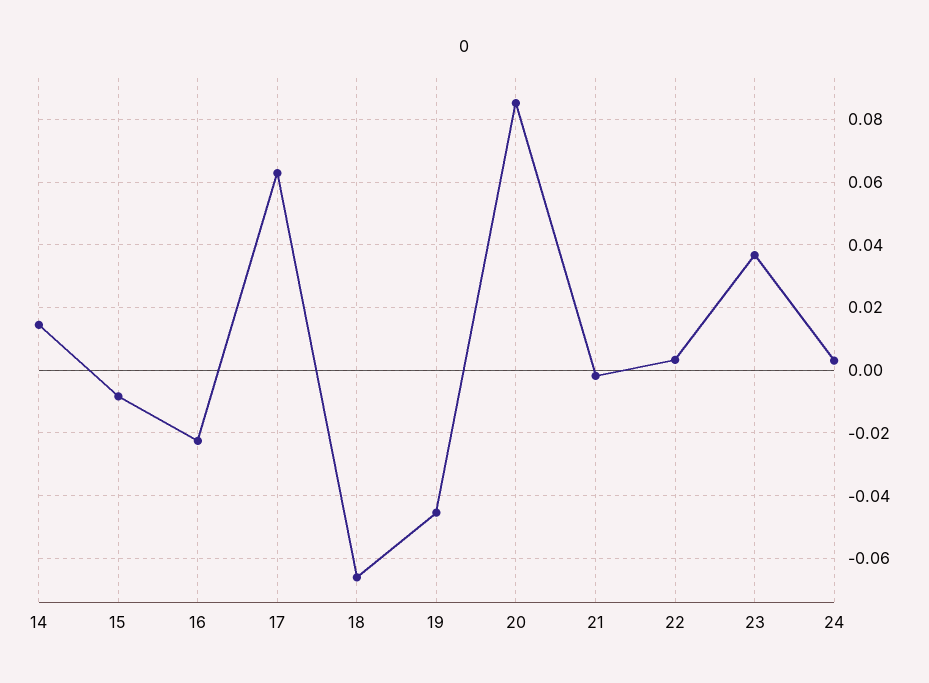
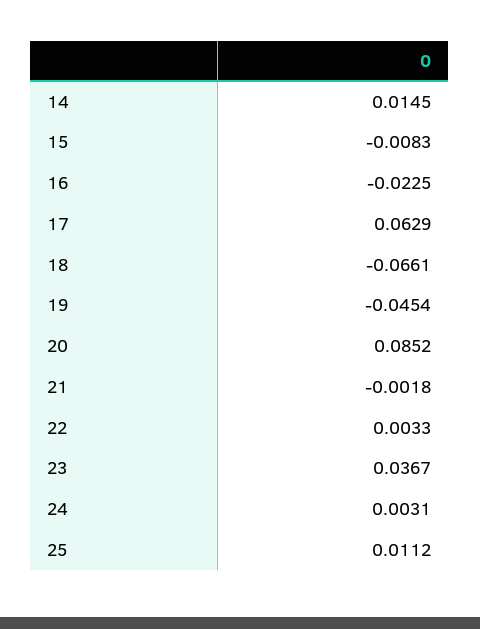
25: none -> 0.0112

